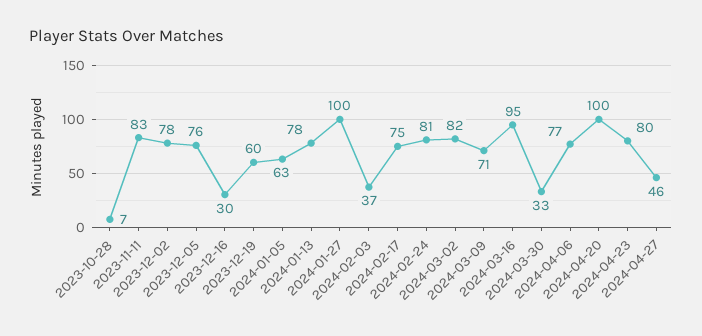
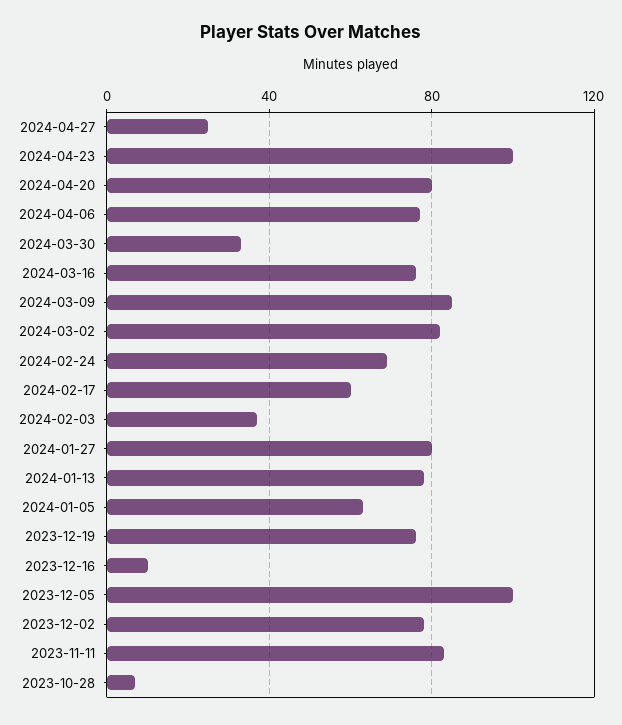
2023-12-05: 76 -> 100
2023-12-16: 30 -> 10
2023-12-19: 60 -> 75
2024-01-27: 100 -> 80
2024-02-17: 75 -> 60
2024-02-24: 81 -> 70
2024-03-09: 71 -> 85
2024-03-16: 95 -> 75
2024-04-20: 100 -> 80
2024-04-23: 80 -> 100
2024-04-27: 46 -> 25

